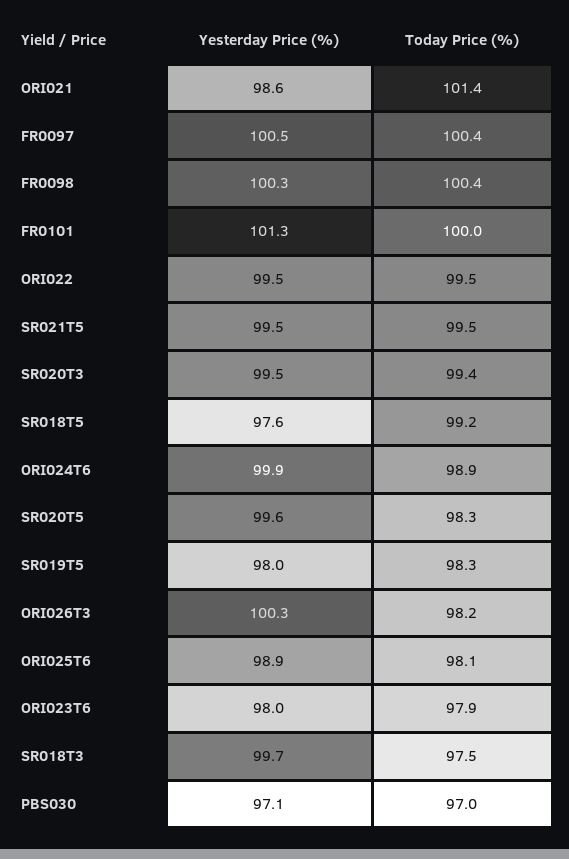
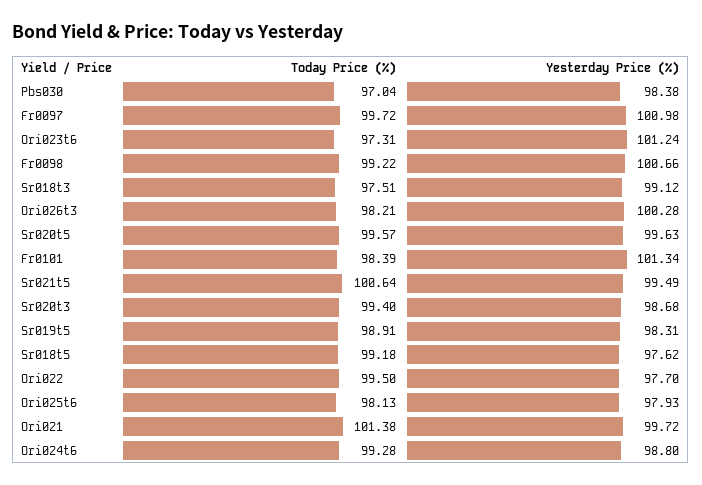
Yesterday Price (%), ORI021: 98.6 -> 99.72
Yesterday Price (%), FR0097: 100.5 -> 100.98
Today Price (%), FR0097: 100.4 -> 99.72
Yesterday Price (%), FR0098: 100.3 -> 100.66
Today Price (%), FR0098: 100.4 -> 99.22
Today Price (%), FR0101: 100 -> 98.39
Yesterday Price (%), ORI022: 99.5 -> 97.7
Today Price (%), SR021T5: 99.5 -> 100.64
Yesterday Price (%), SR020T3: 99.5 -> 98.68
Yesterday Price (%), ORI024T6: 99.9 -> 98.8
Today Price (%), ORI024T6: 98.9 -> 99.28
Today Price (%), SR020T5: 98.3 -> 99.57
Yesterday Price (%), SR019T5: 98 -> 98.31
Today Price (%), SR019T5: 98.3 -> 98.91
Yesterday Price (%), ORI025T6: 98.9 -> 97.93
Yesterday Price (%), ORI023T6: 98 -> 101.24
Today Price (%), ORI023T6: 97.9 -> 97.31
Yesterday Price (%), SR018T3: 99.7 -> 99.12
Yesterday Price (%), PBS030: 97.1 -> 98.38

